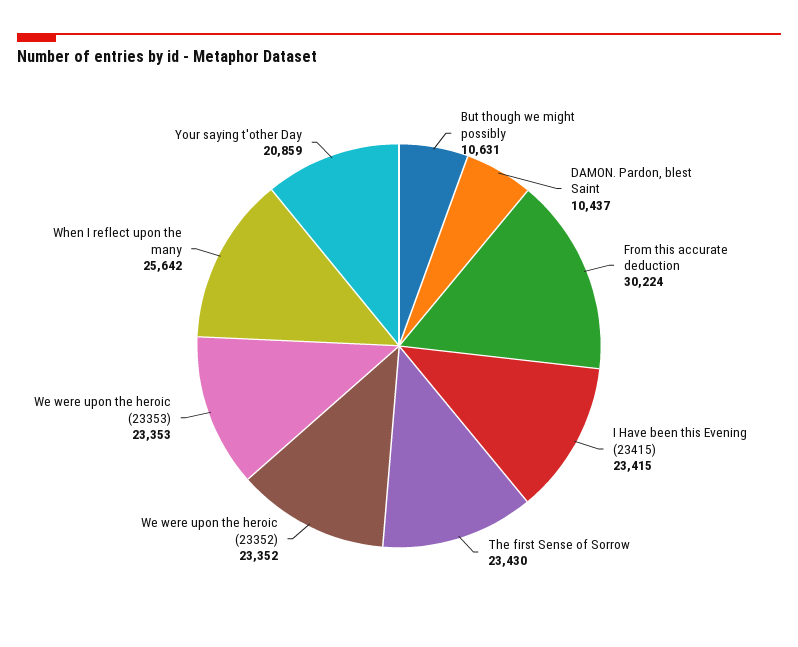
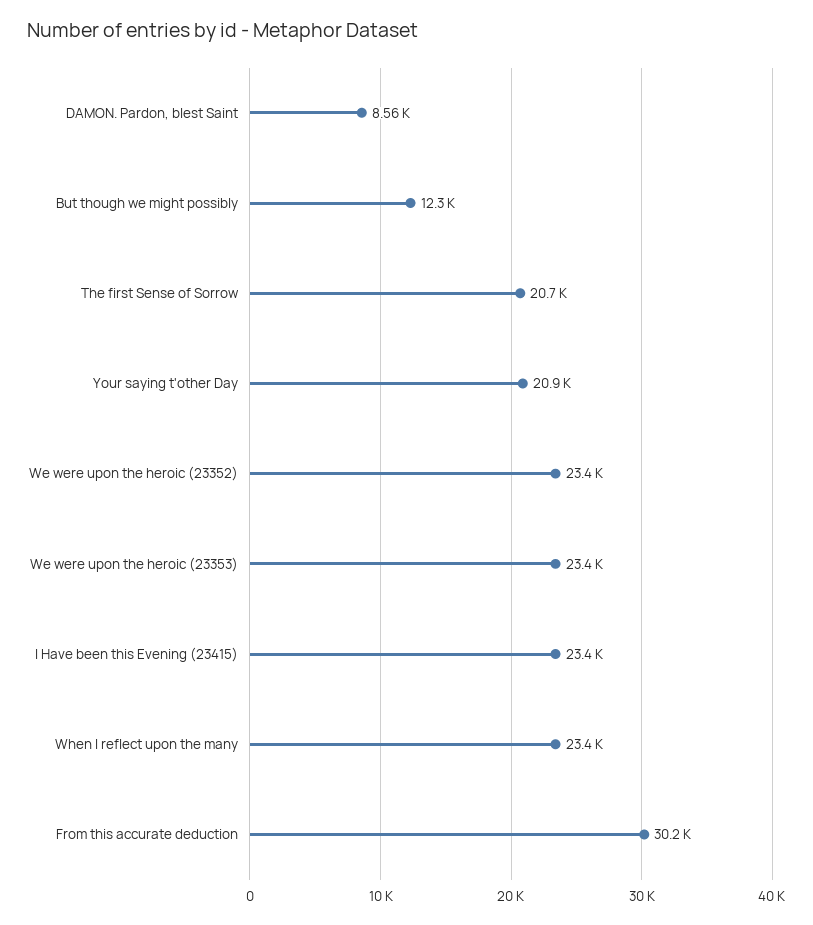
But though we might possibly: 10631 -> 12300
DAMON. Pardon, blest Saint: 10437 -> 8560
The first Sense of Sorrow: 23430 -> 20700
When I reflect upon the many: 25642 -> 23400

